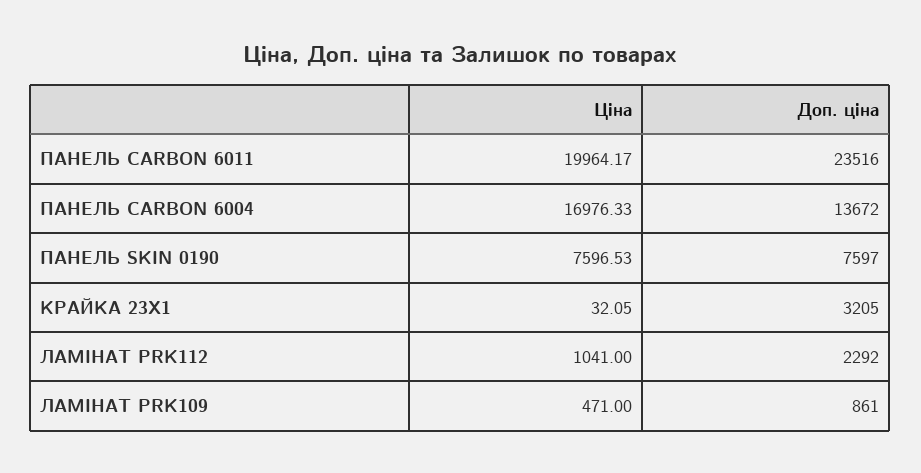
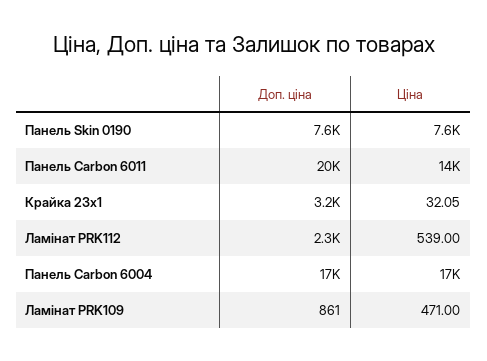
Ціна, ПАНЕЛЬ CARBON 6011: 19964.17 -> 14000
Доп. ціна, ПАНЕЛЬ CARBON 6011: 23516 -> 20000
Доп. ціна, ПАНЕЛЬ CARBON 6004: 13672 -> 17000
Ціна, ЛАМІНАТ PRK112: 1041 -> 539

